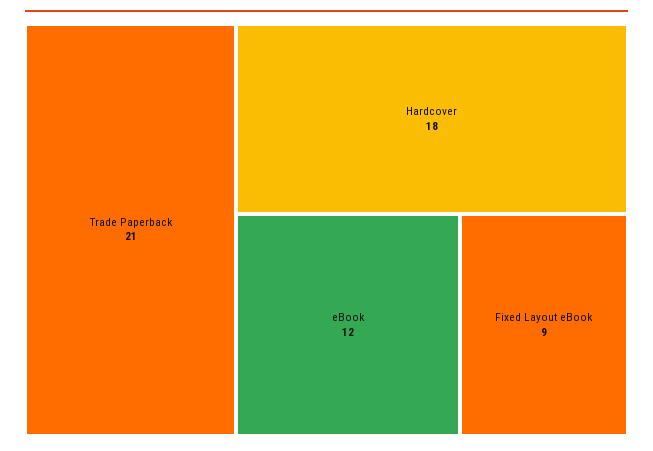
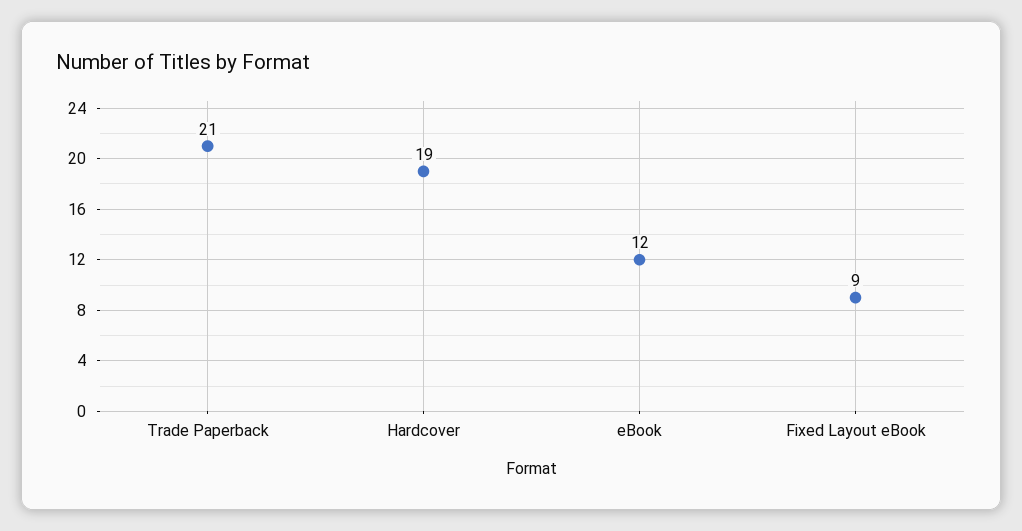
Hardcover: 18 -> 19

